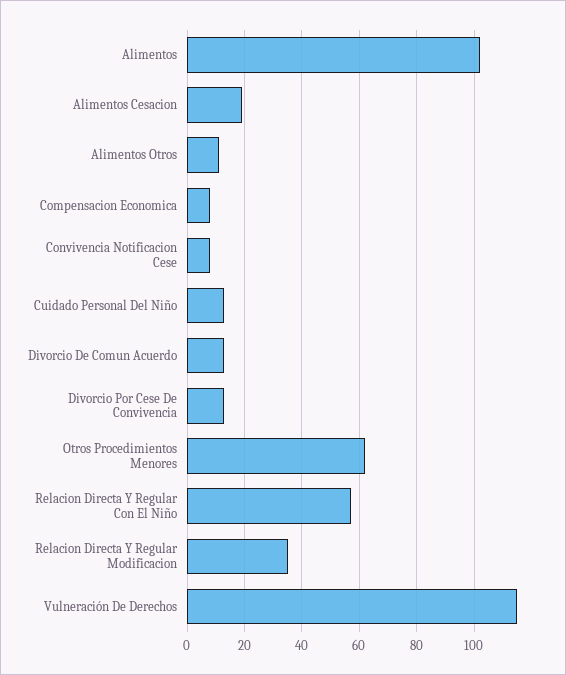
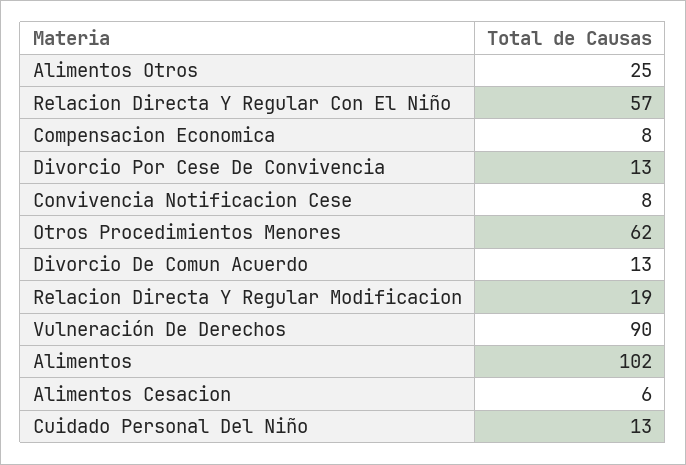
Alimentos Cesacion: 20 -> 6
Alimentos Otros: 10 -> 25
Relacion Directa Y Regular Modificacion: 35 -> 19
Vulneración De Derechos: 115 -> 90

